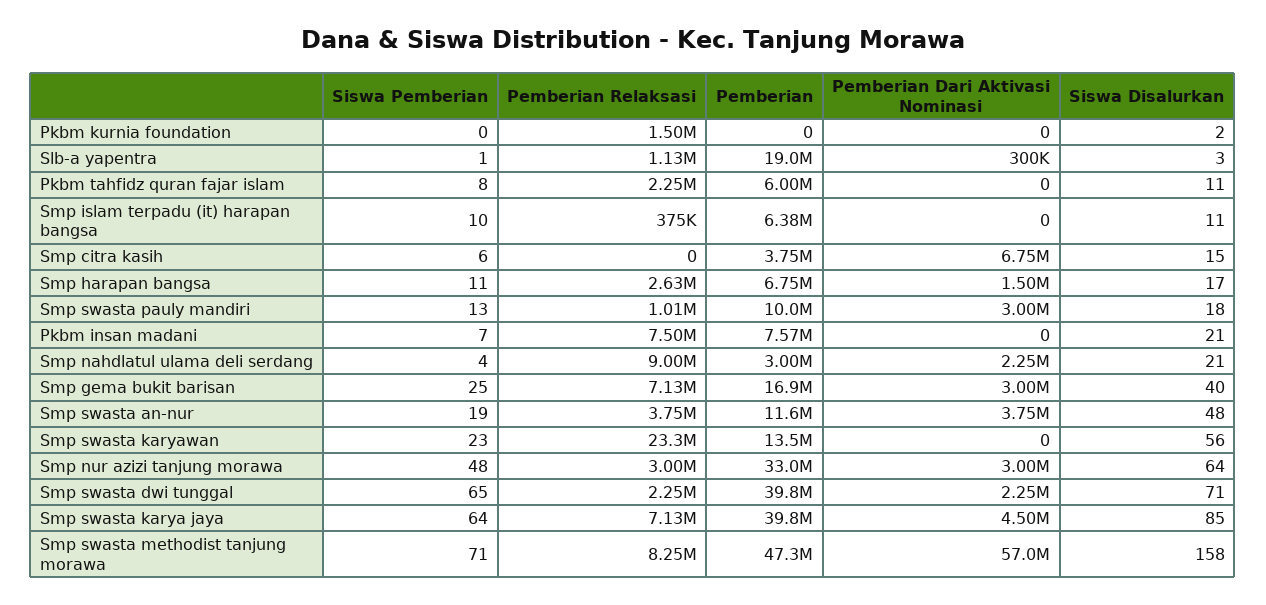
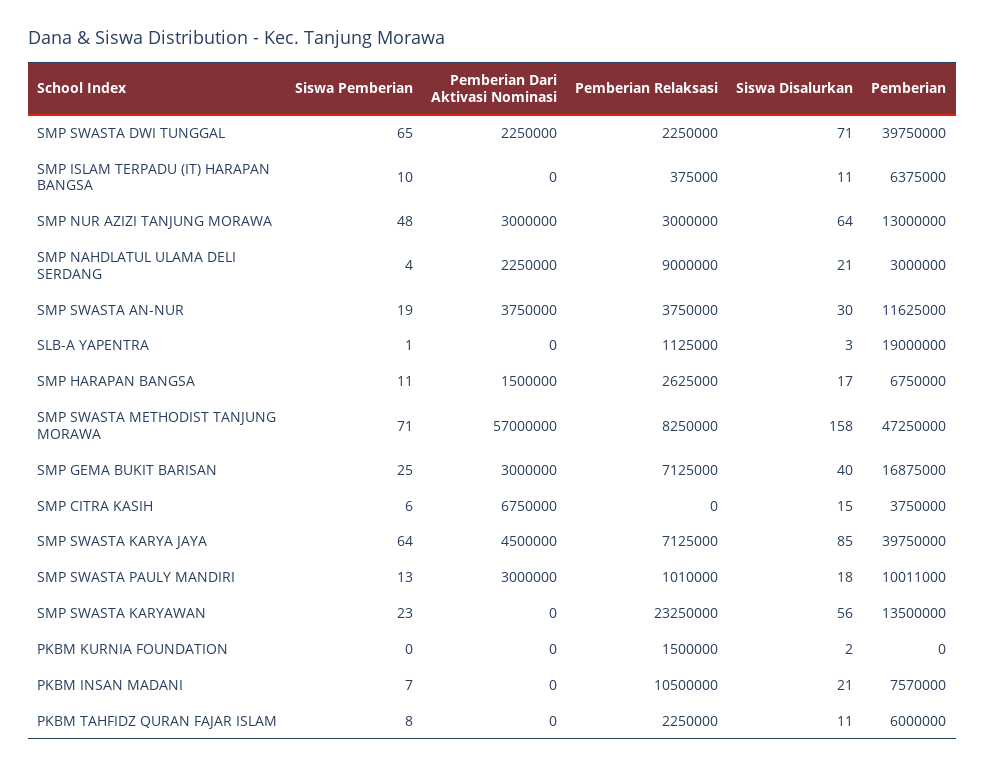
Pemberian Dari Aktivasi Nominasi, Slb-a yapentra: 300000 -> 0
Pemberian Relaksasi, Pkbm insan madani: 7500000 -> 10500000
Siswa Disalurkan, Smp swasta an-nur: 48 -> 30
Pemberian, Smp nur azizi tanjung morawa: 33000000 -> 13000000

